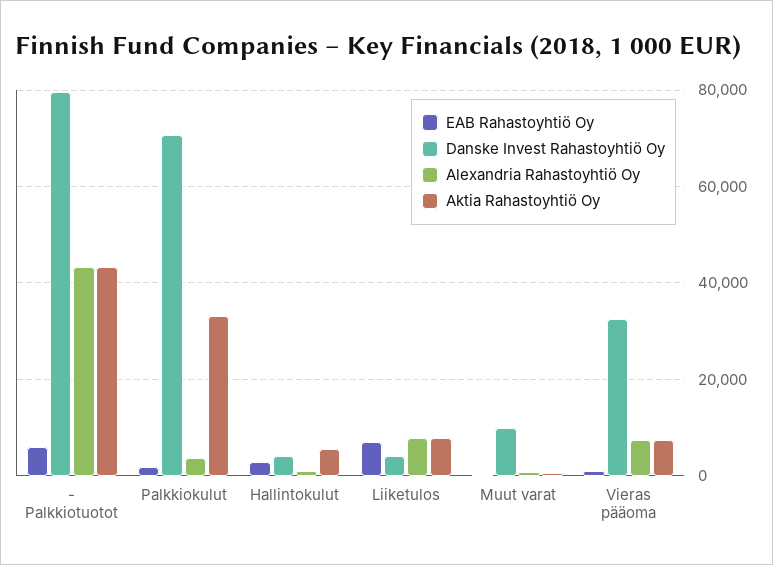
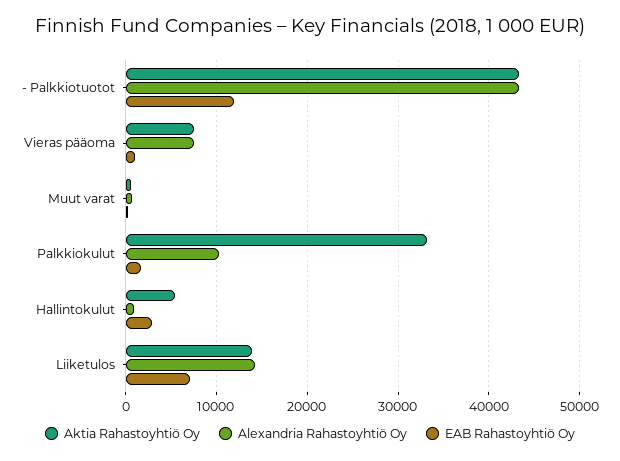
EAB Rahastoyhtiö Oy, - Palkkiotuotot: 6000 -> 12000
Danske Invest Rahastoyhtiö Oy, - Palkkiotuotot: 80000 -> none
Danske Invest Rahastoyhtiö Oy, Palkkiokulut: 70000 -> none
Alexandria Rahastoyhtiö Oy, Palkkiokulut: 4000 -> 10000
Danske Invest Rahastoyhtiö Oy, Hallintokulut: 4000 -> none
Danske Invest Rahastoyhtiö Oy, Liiketulos: 4000 -> none
Alexandria Rahastoyhtiö Oy, Liiketulos: 8000 -> 14000
Aktia Rahastoyhtiö Oy, Liiketulos: 8000 -> 14000
Danske Invest Rahastoyhtiö Oy, Muut varat: 10000 -> none
Danske Invest Rahastoyhtiö Oy, Vieras pääoma: 32000 -> none

